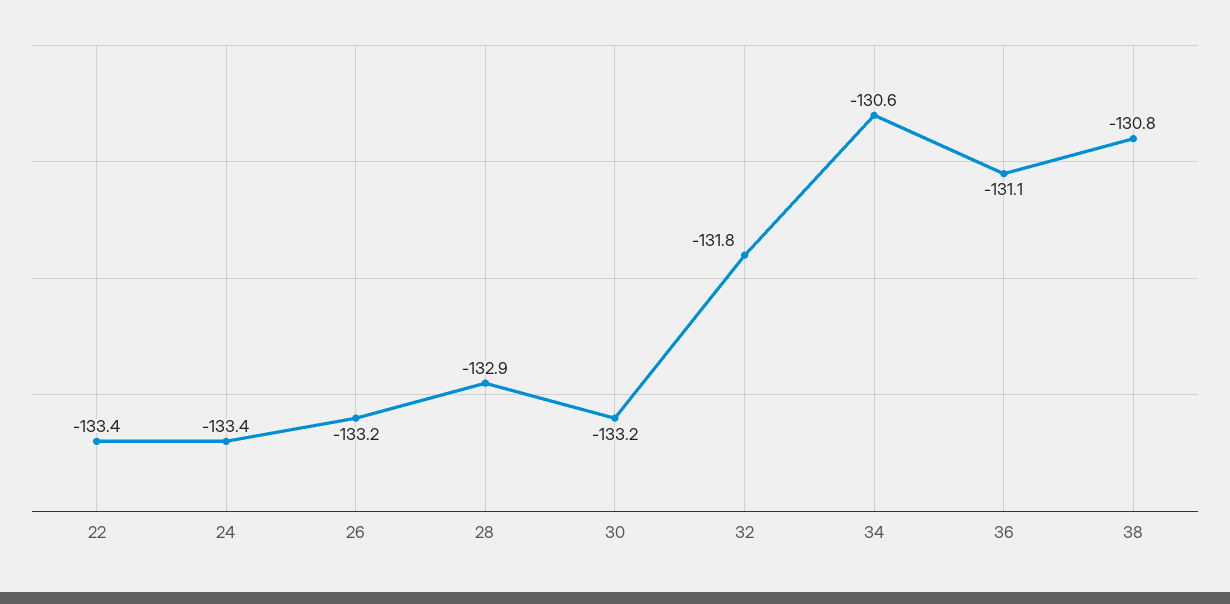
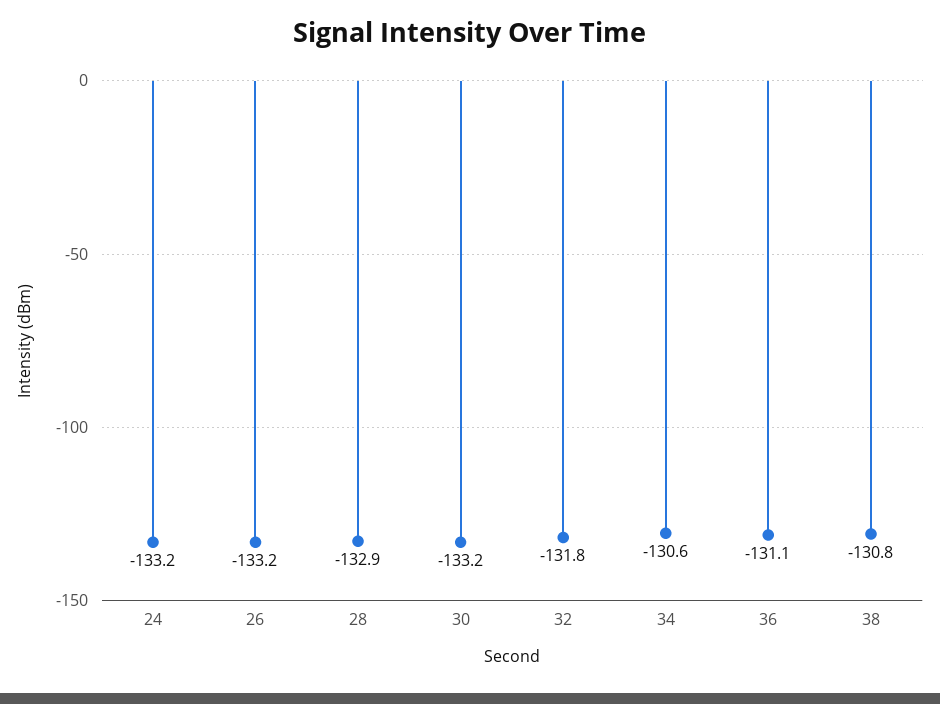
22: -133.4 -> none
24: -133.4 -> -133.2

